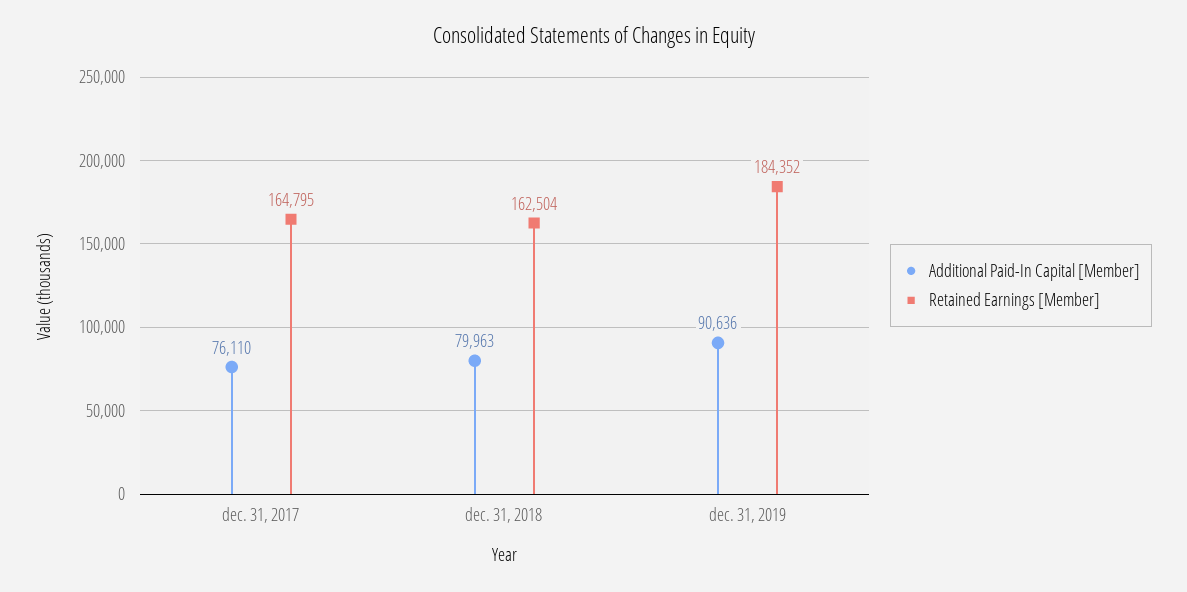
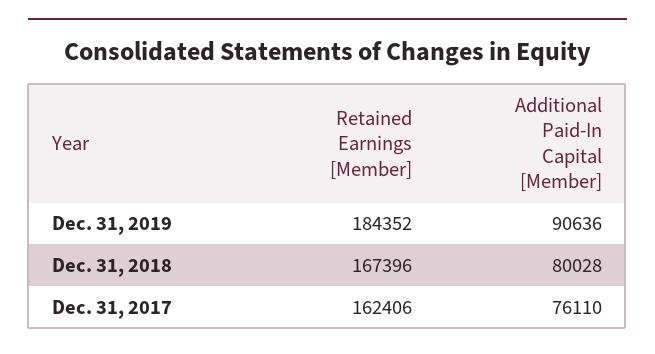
Retained Earnings [Member], dec. 31, 2017: 164795 -> 162406
Additional Paid-In Capital [Member], dec. 31, 2018: 79963 -> 80028
Retained Earnings [Member], dec. 31, 2018: 162504 -> 167396

